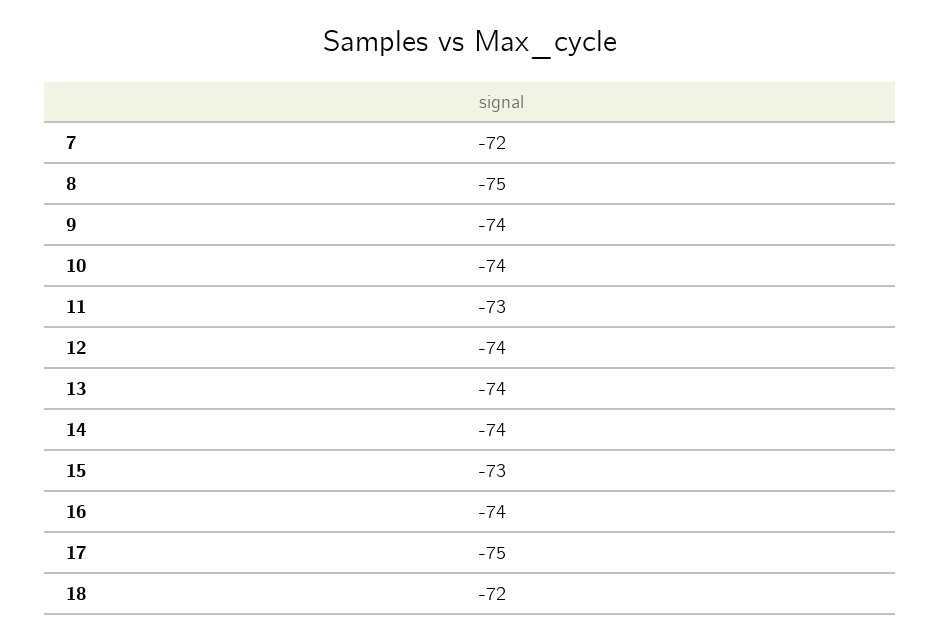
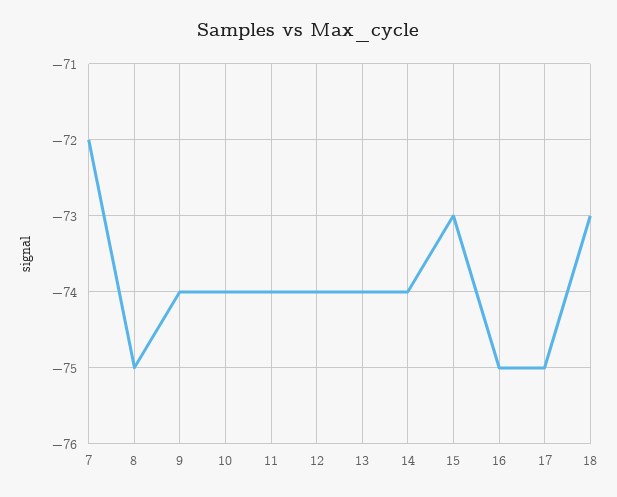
11: -73 -> -74
16: -74 -> -75
18: -72 -> -73

